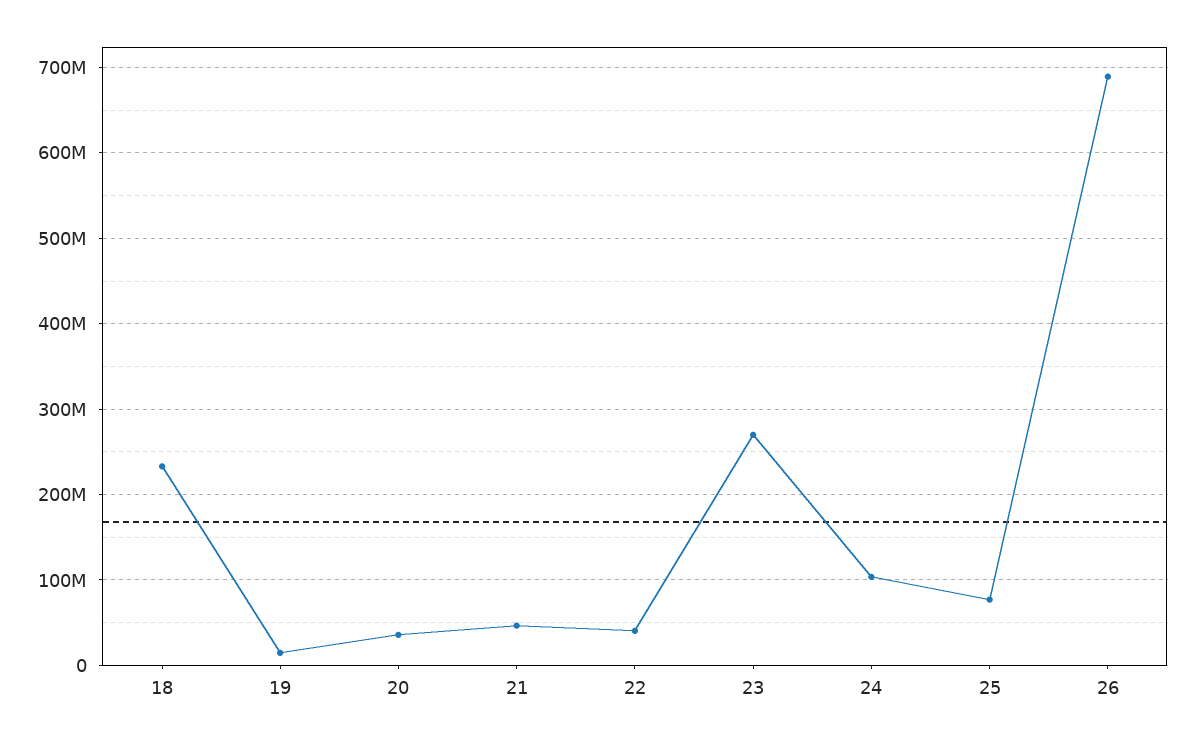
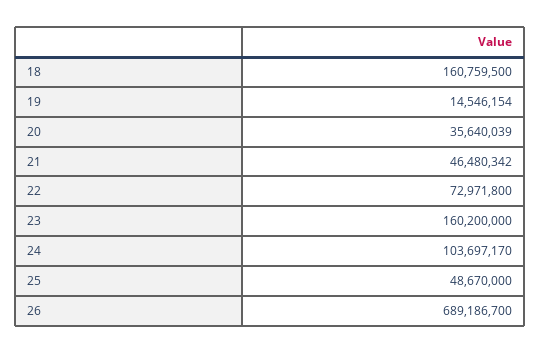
18: 230000000 -> 160759500
22: 40000000 -> 72971800
23: 270000000 -> 160200000
25: 80000000 -> 48670000

